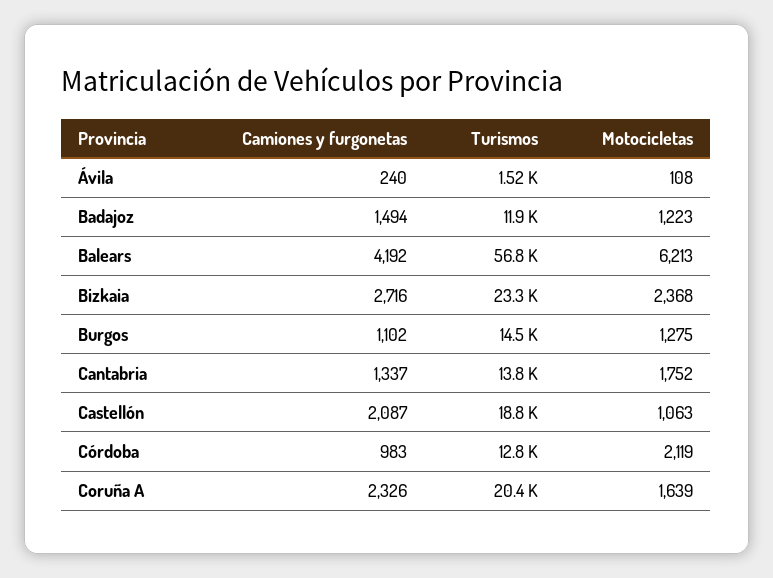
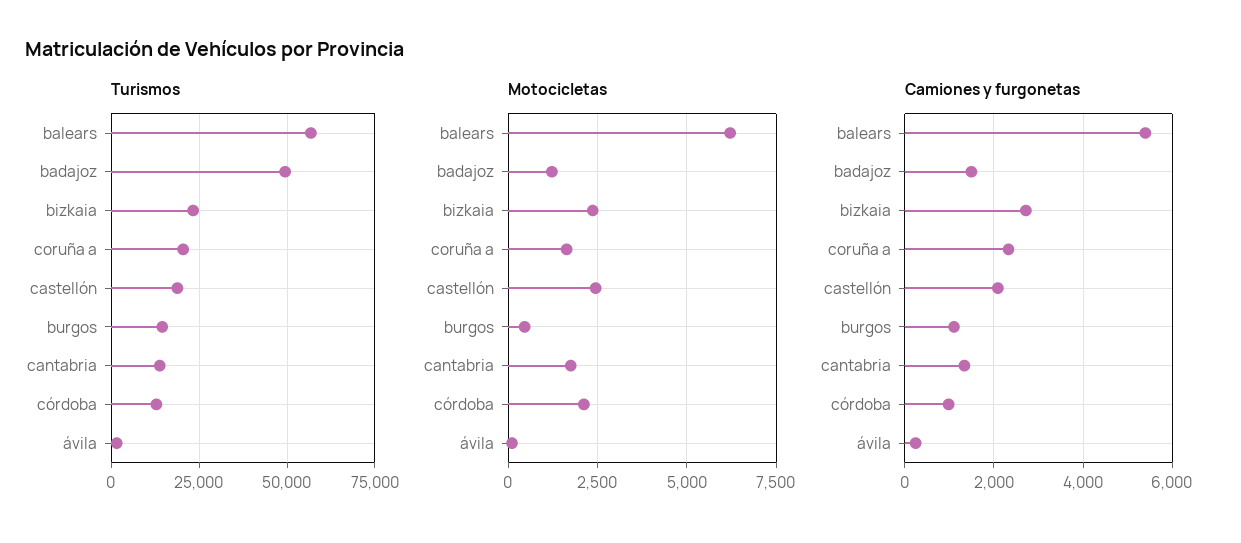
Turismos, Badajoz: 11900 -> 50000
Camiones y furgonetas, Balears: 4192 -> 5400
Motocicletas, Burgos: 1275 -> 500
Motocicletas, Castellón: 1063 -> 2500

